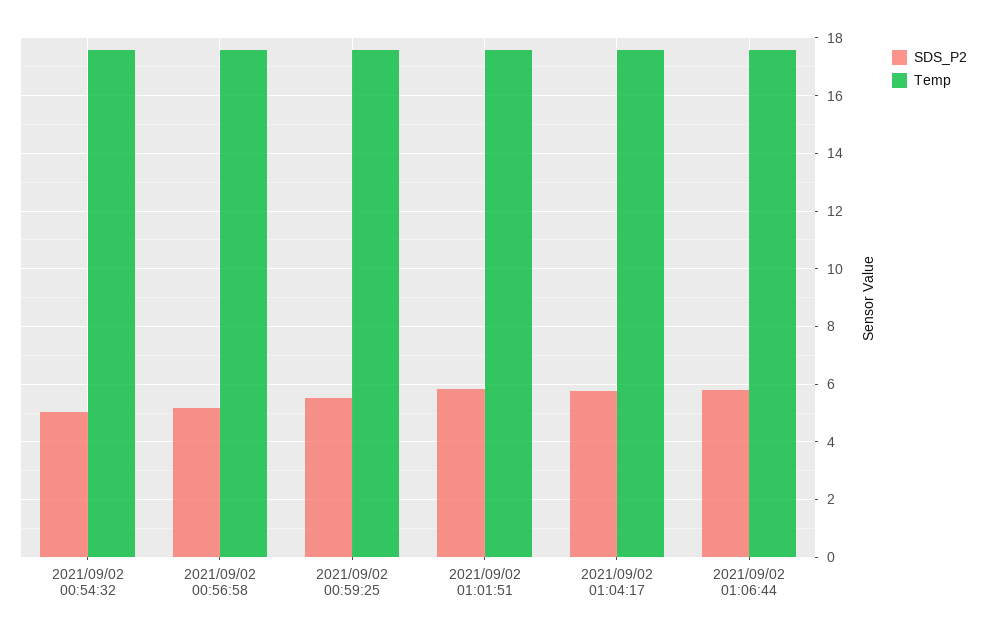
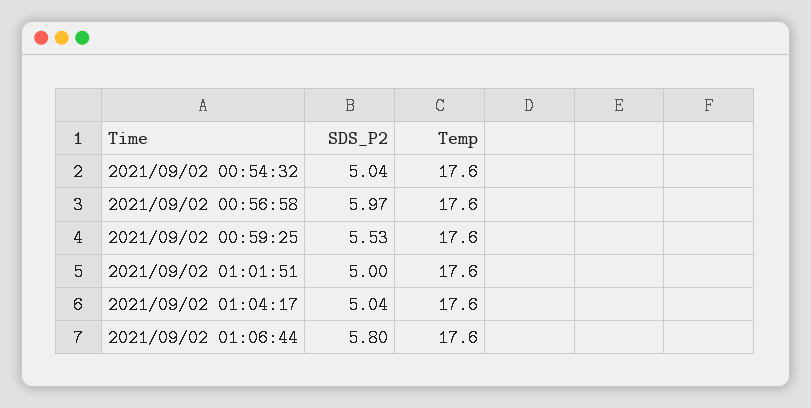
SDS_P2, 2021/09/02 00:56:58: 5.25 -> 5.97
SDS_P2, 2021/09/02 01:01:51: 5.75 -> 5
SDS_P2, 2021/09/02 01:04:17: 5.75 -> 5.04

